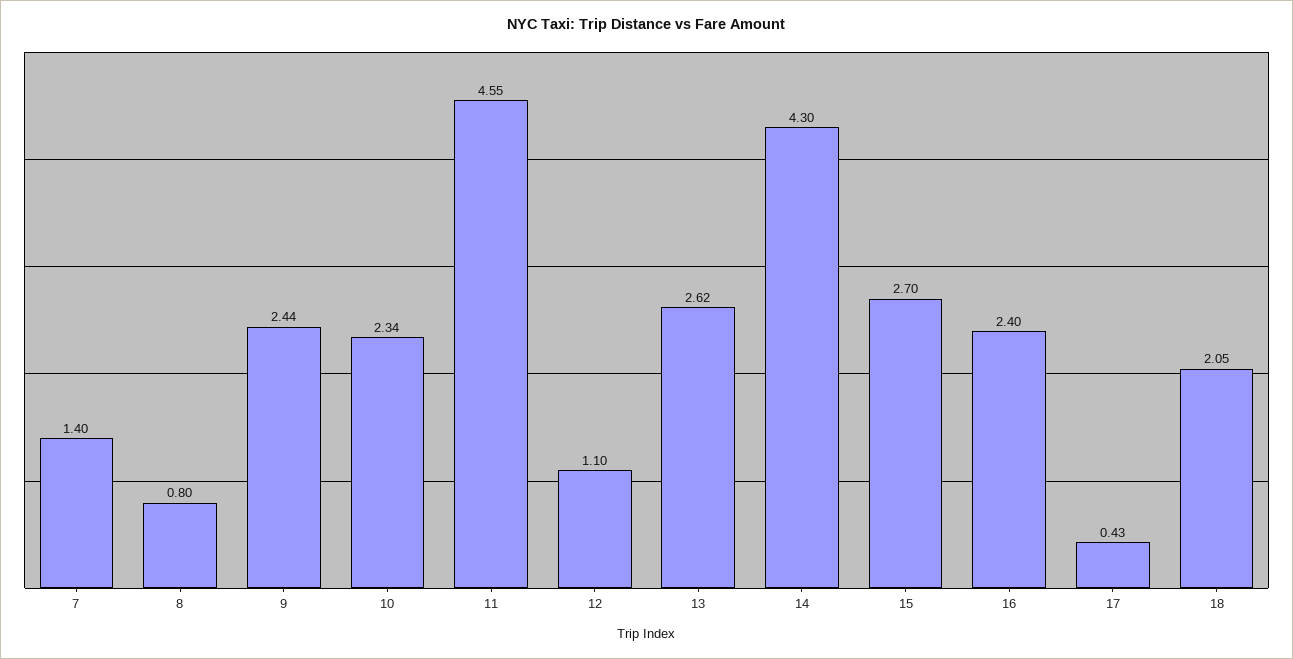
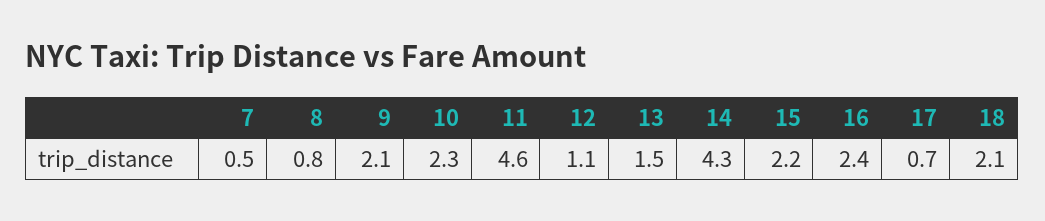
7: 1.4 -> 0.5
9: 2.44 -> 2.1
13: 2.62 -> 1.5
15: 2.7 -> 2.2
17: 0.43 -> 0.7

